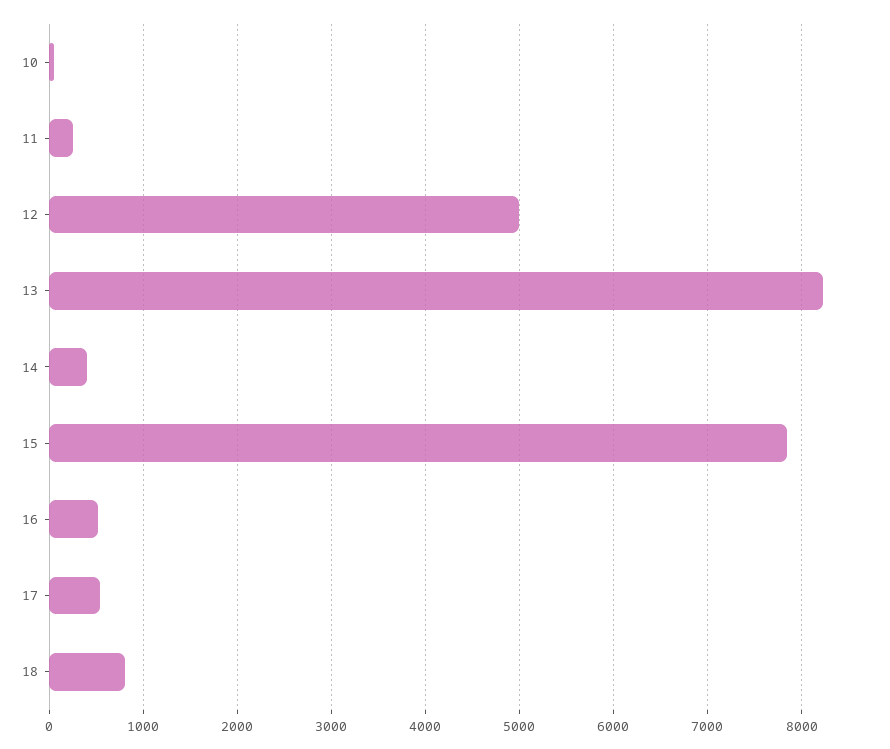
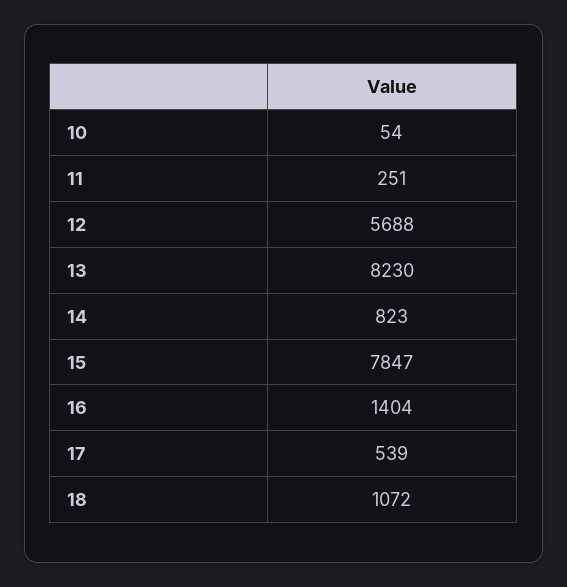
12: 5000 -> 5688
14: 400 -> 823
16: 500 -> 1404
18: 800 -> 1072

